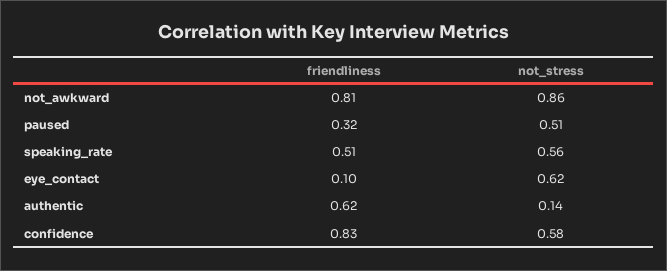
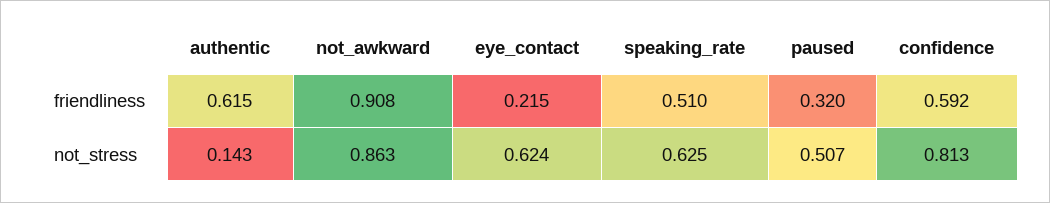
friendliness, not_awkward: 0.81 -> 0.908
not_stress, speaking_rate: 0.56 -> 0.625
friendliness, eye_contact: 0.1 -> 0.215
friendliness, confidence: 0.83 -> 0.592
not_stress, confidence: 0.58 -> 0.813

